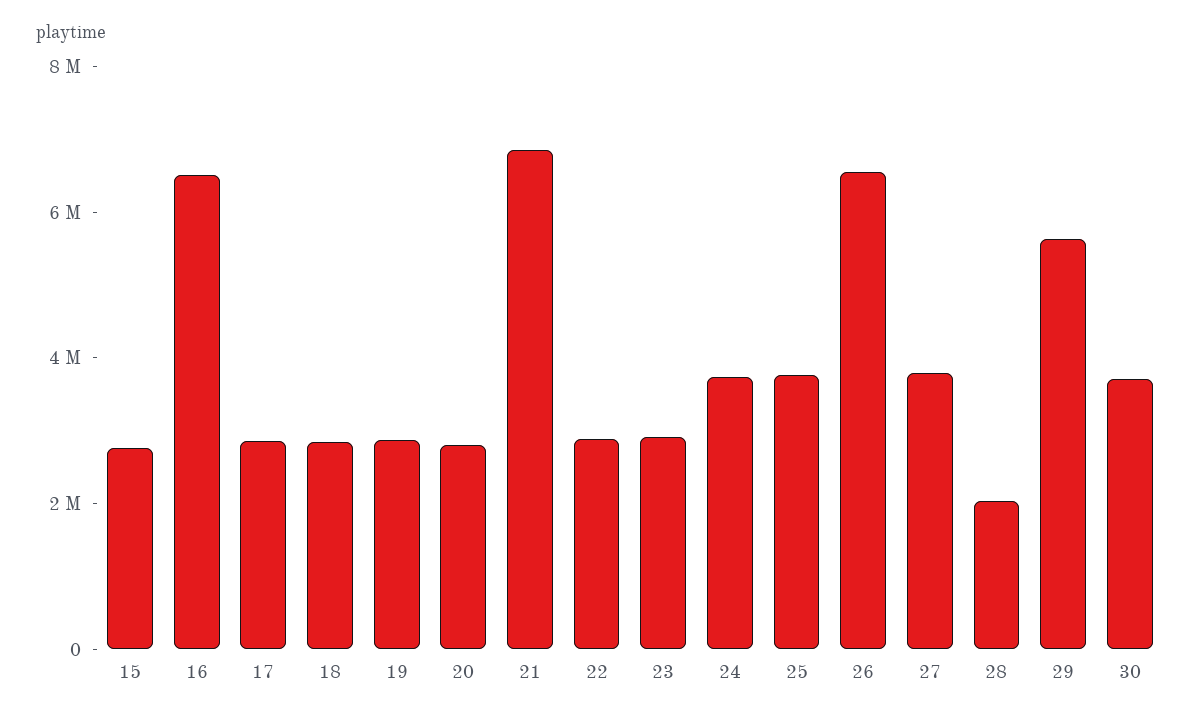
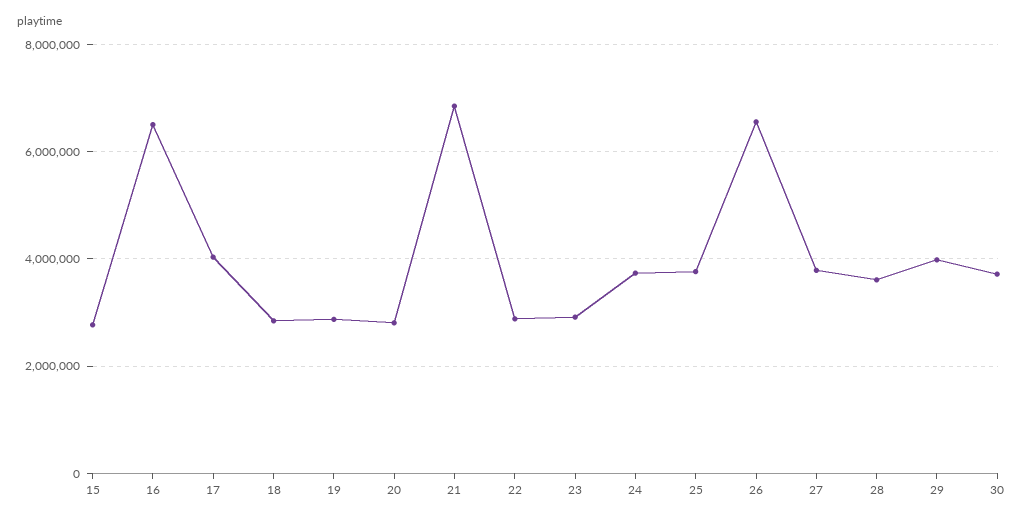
17: 3000000 -> 4000000
28: 2000000 -> 3600000
29: 5500000 -> 4000000

